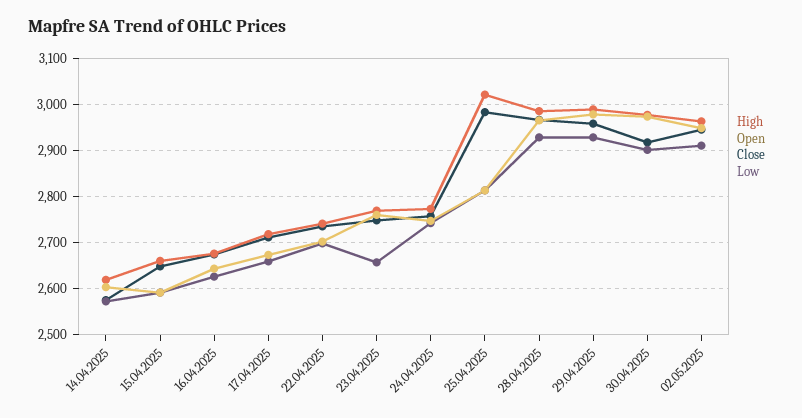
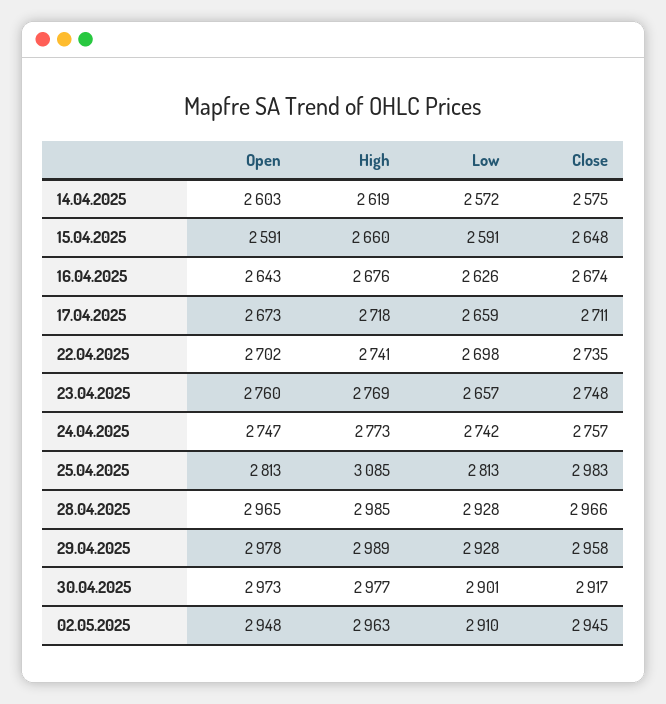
High, 25.04.2025: 3020 -> 3085

